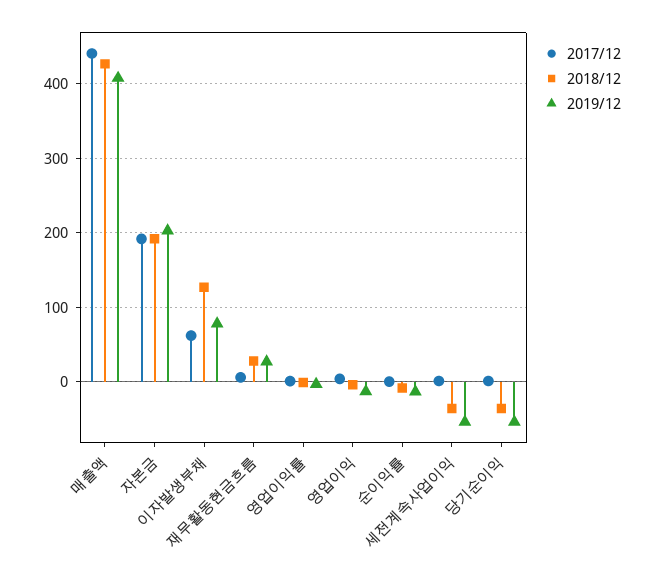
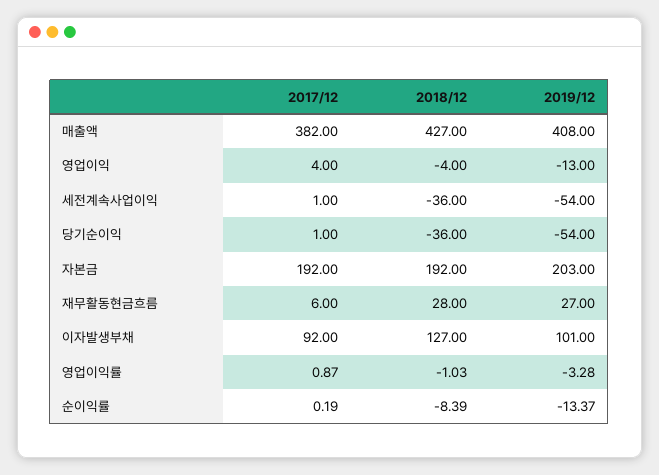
2017/12, 매출액: 440 -> 382
2017/12, 이자발생부채: 60 -> 92
2019/12, 이자발생부채: 80 -> 101

